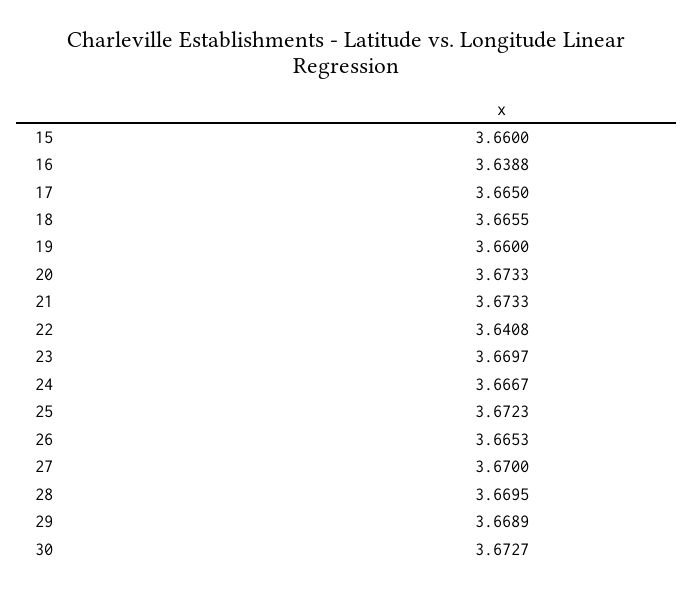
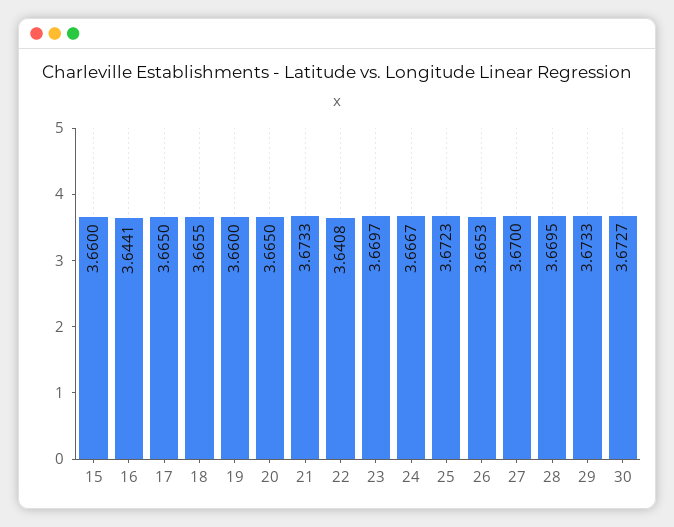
16: 3.6388 -> 3.6441
20: 3.6733 -> 3.665
29: 3.6689 -> 3.6733

